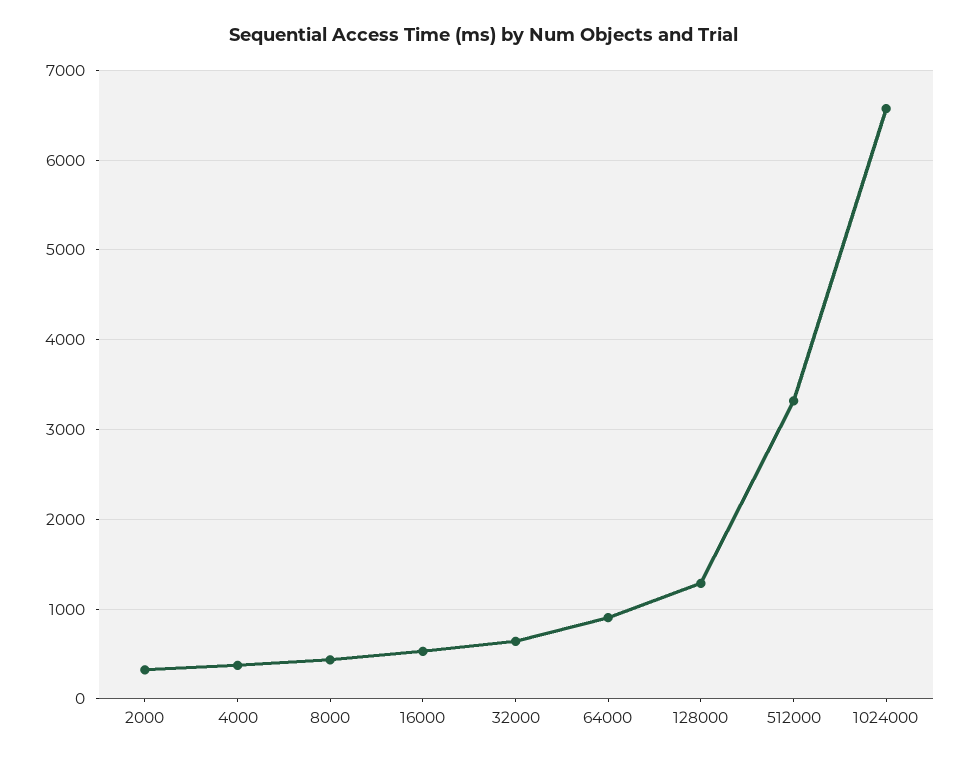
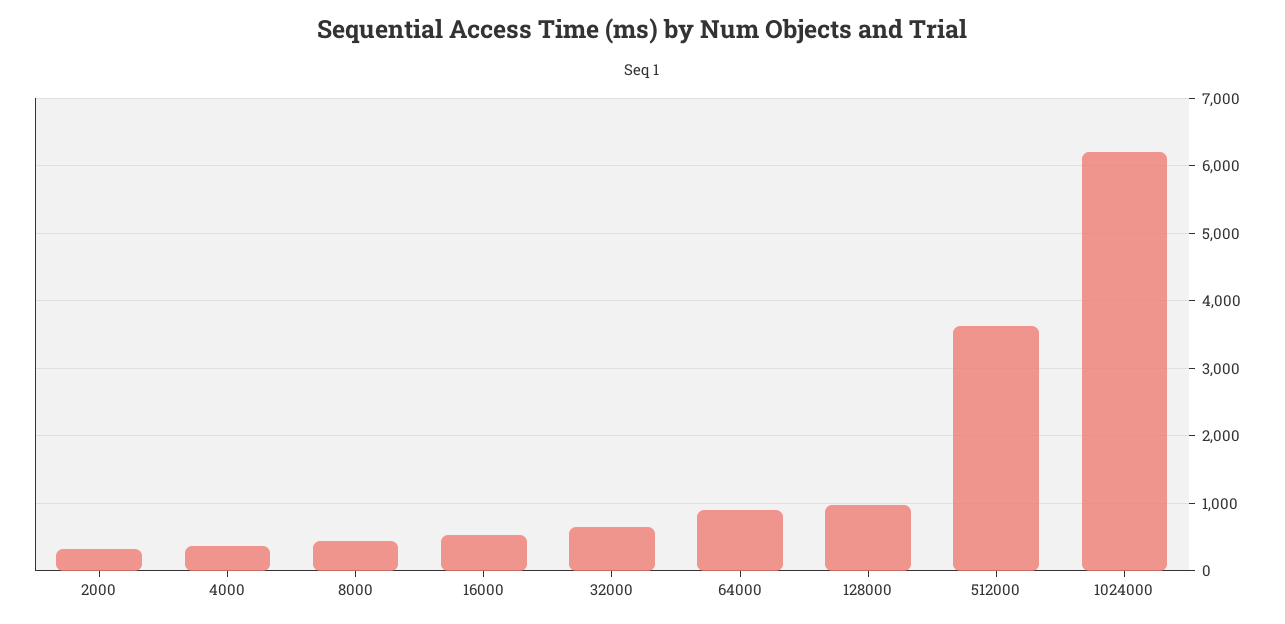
128000: 1300 -> 1000
512000: 3300 -> 3600
1024000: 6600 -> 6200

